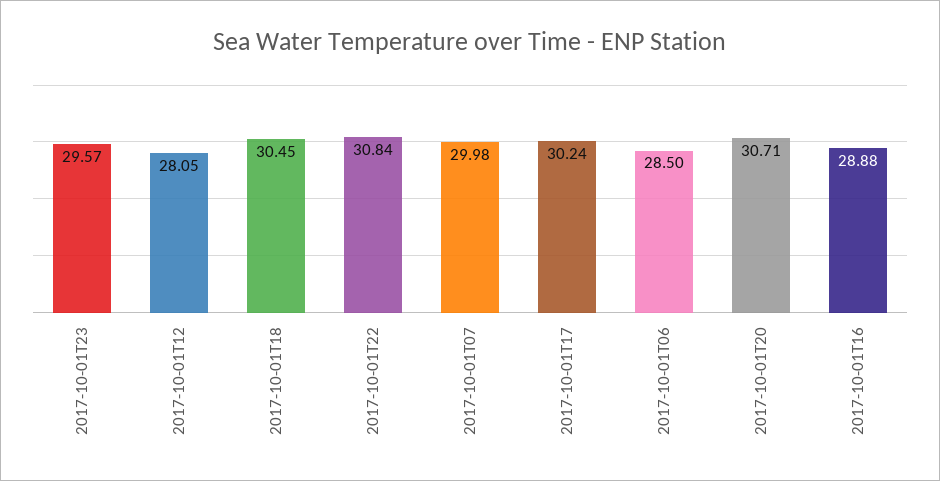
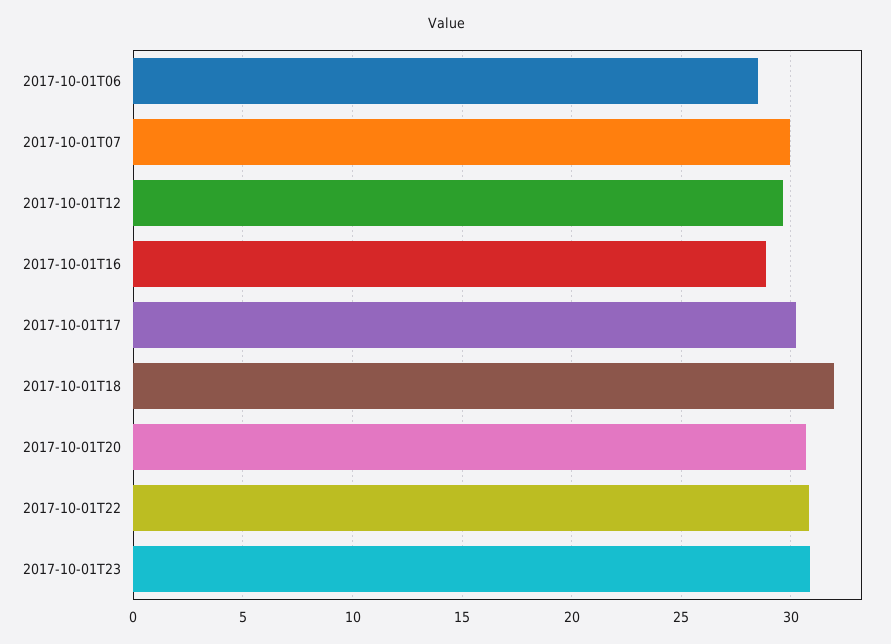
2017-10-01T23: 29.57 -> 31
2017-10-01T12: 28.05 -> 29.5
2017-10-01T18: 30.45 -> 32

